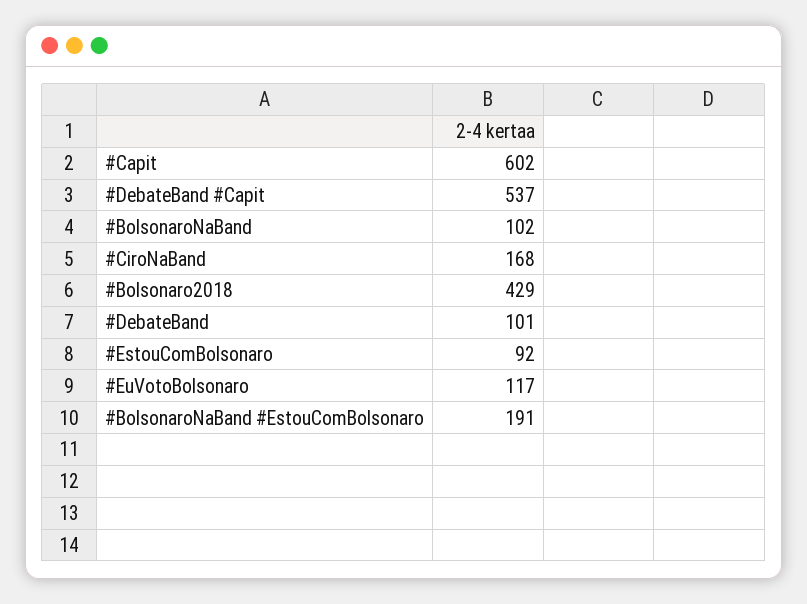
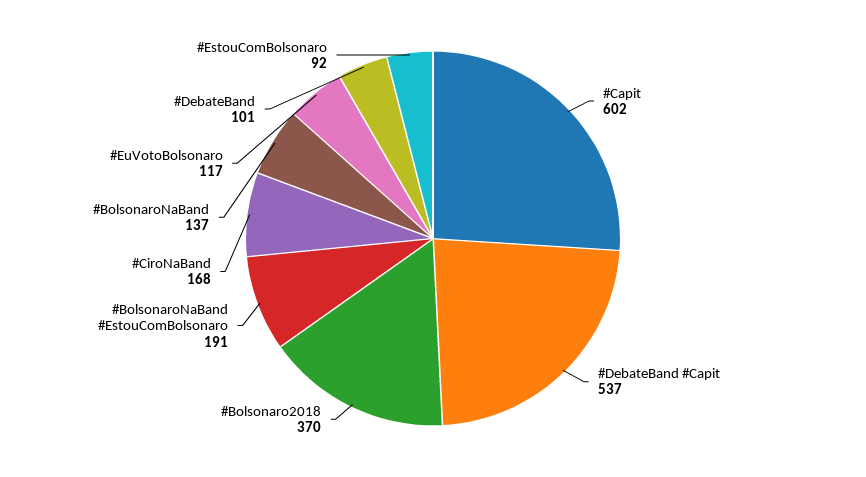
#BolsonaroNaBand: 102 -> 137
#Bolsonaro2018: 429 -> 370

